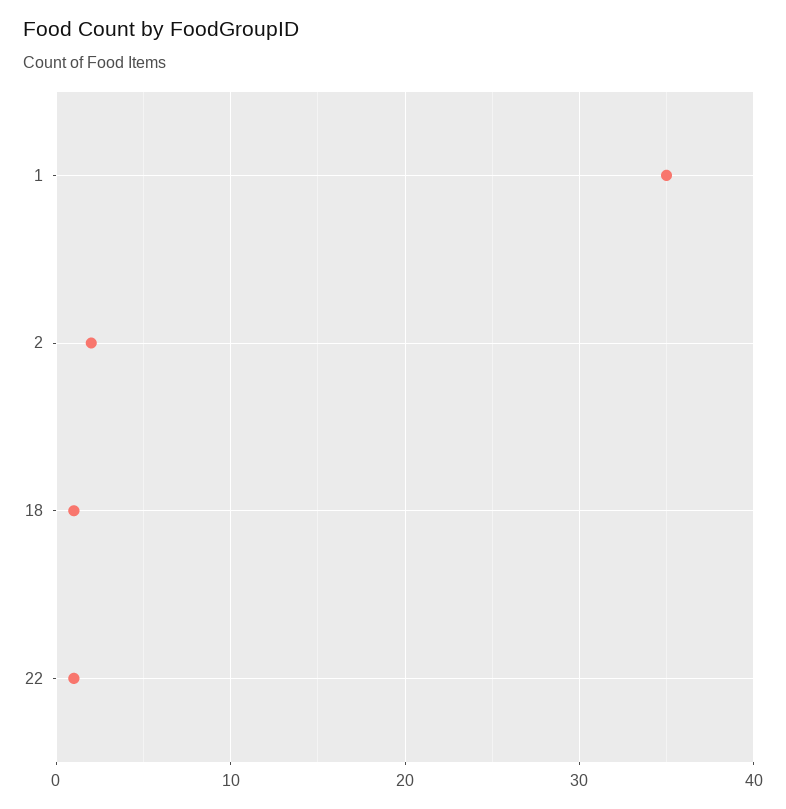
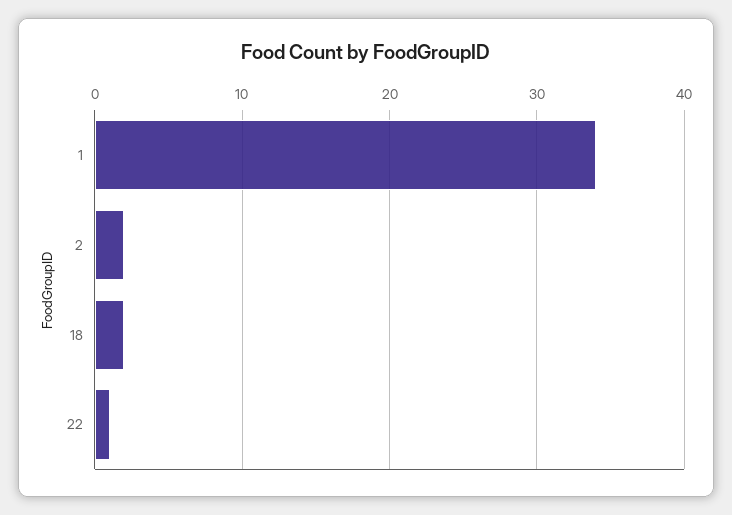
1: 35 -> 34
18: 1 -> 2

